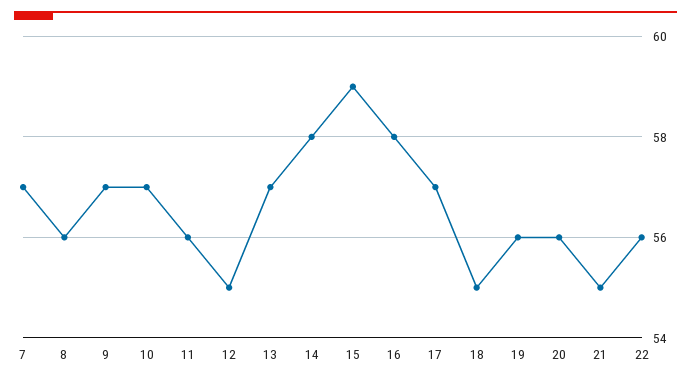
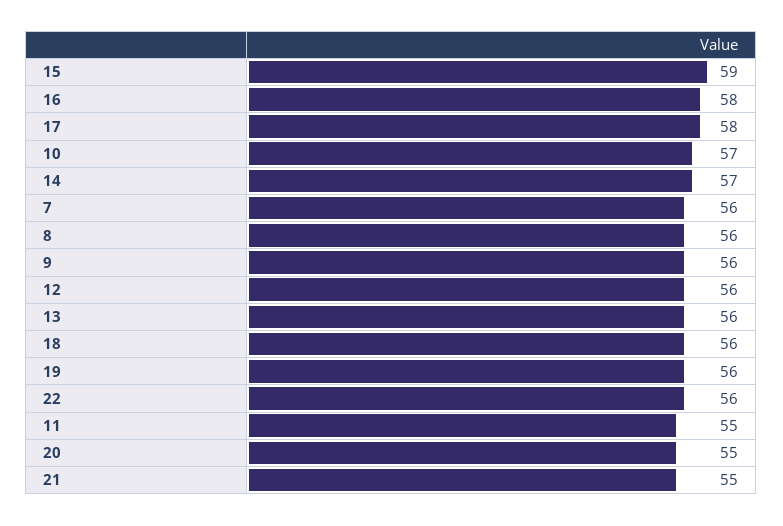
7: 57 -> 56
9: 57 -> 56
11: 56 -> 55
12: 55 -> 56
13: 57 -> 56
14: 58 -> 57
17: 57 -> 58
18: 55 -> 56
20: 56 -> 55

